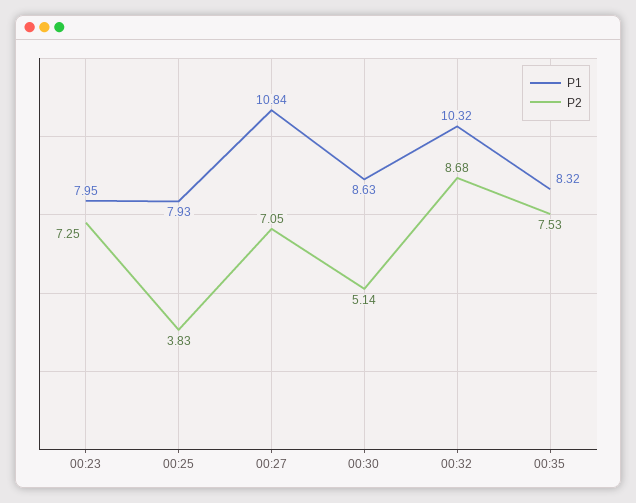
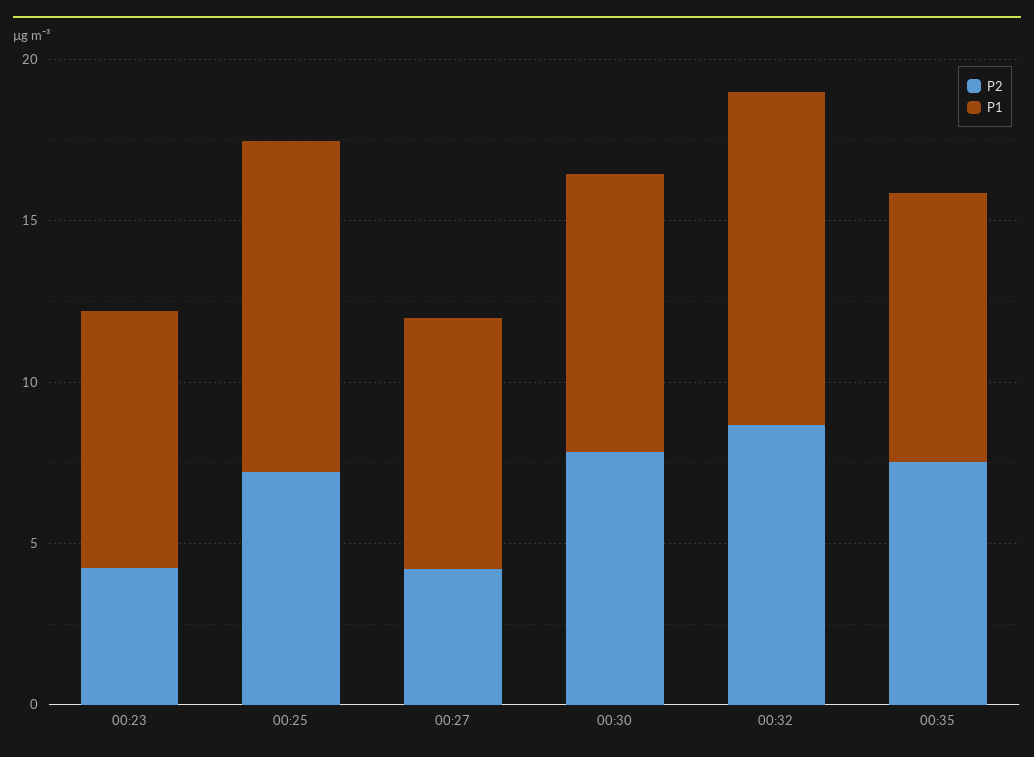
P2, 00:23: 7.25 -> 4
P1, 00:25: 7.93 -> 10
P2, 00:25: 3.83 -> 7
P1, 00:27: 10.84 -> 8
P2, 00:27: 7.05 -> 4
P2, 00:30: 5.14 -> 8

